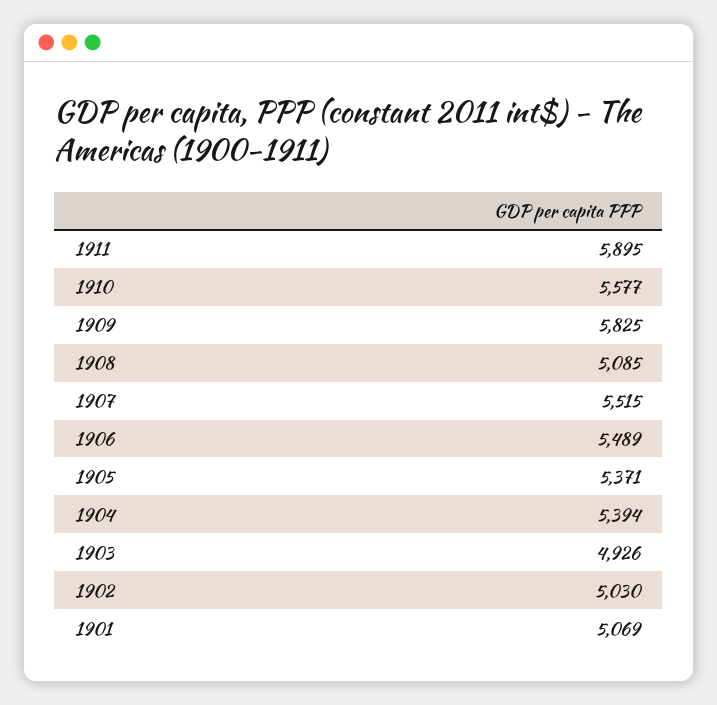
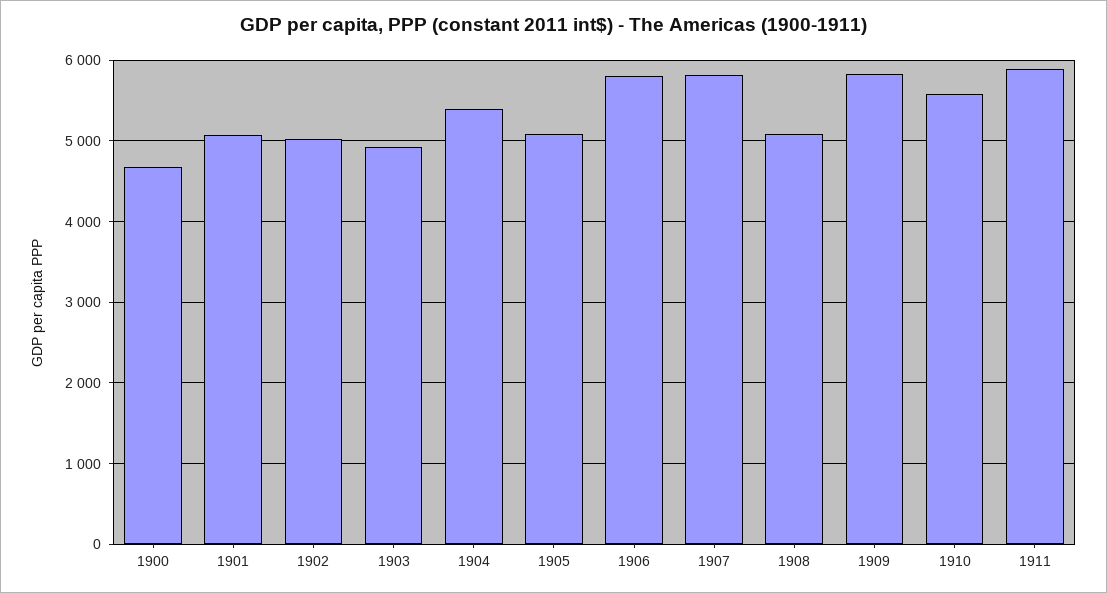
1907: 5515 -> 5800
1906: 5489 -> 5800
1905: 5371 -> 5100
1900: none -> 4700

